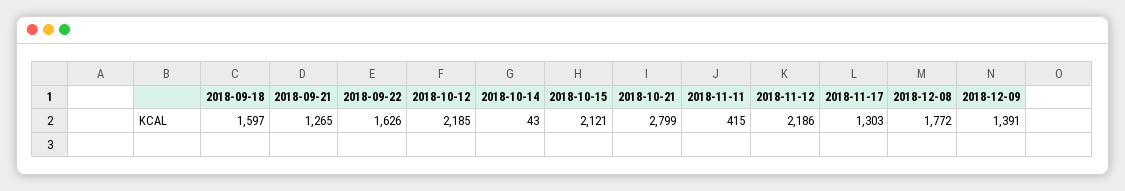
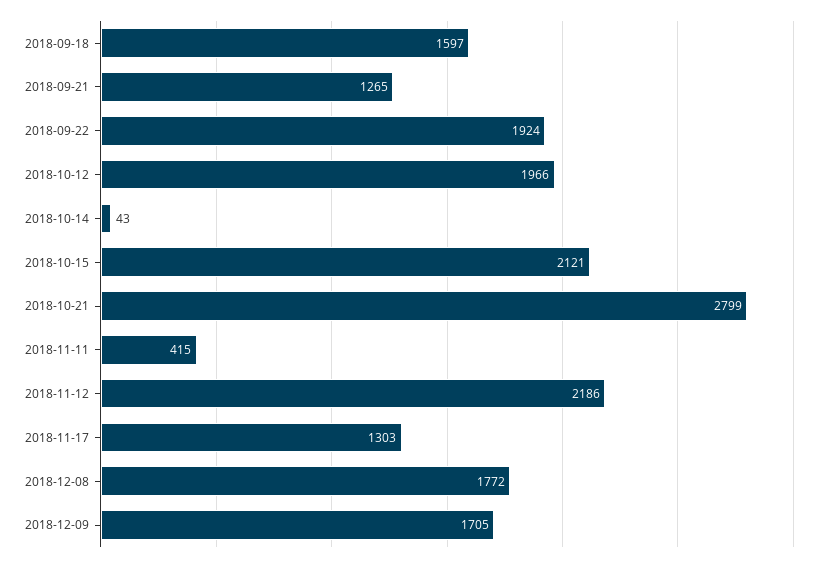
2018-09-22: 1626 -> 1924
2018-10-12: 2185 -> 1966
2018-12-09: 1391 -> 1705

